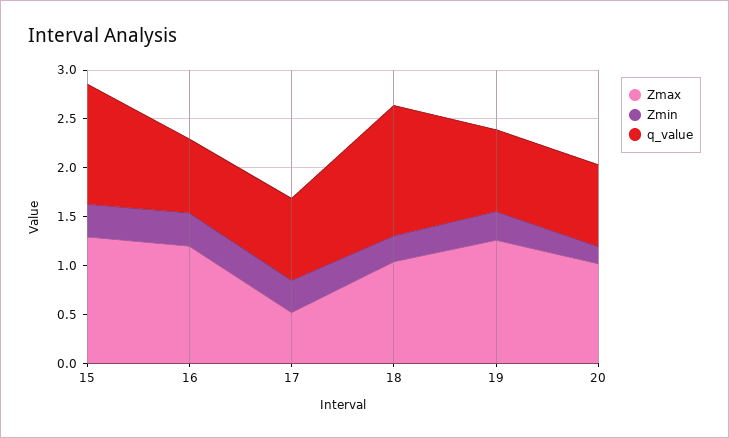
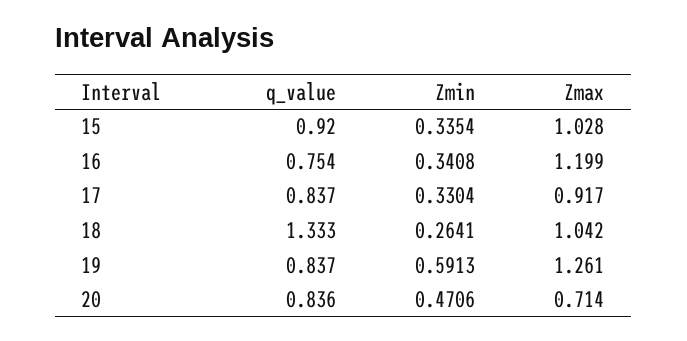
Zmax, 15: 1.3 -> 1.028
q_value, 15: 1.2 -> 0.92
Zmax, 17: 0.5 -> 0.917
Zmin, 19: 0.3 -> 0.5913
Zmax, 20: 1 -> 0.714
Zmin, 20: 0.2 -> 0.4706

